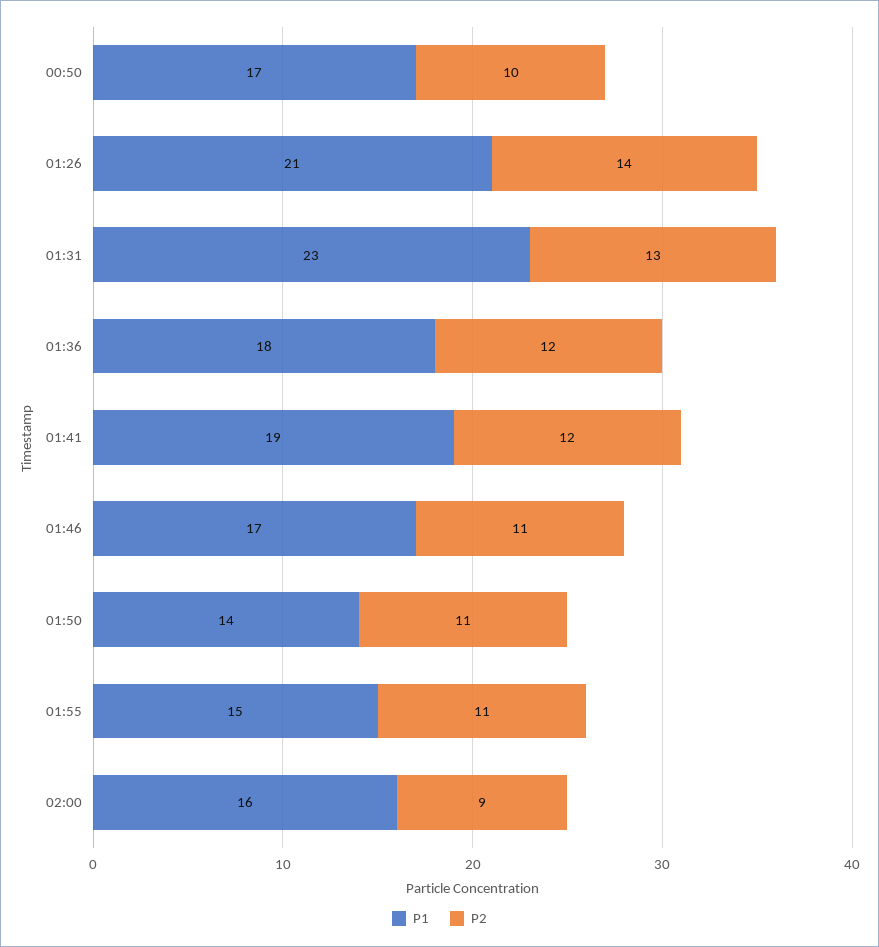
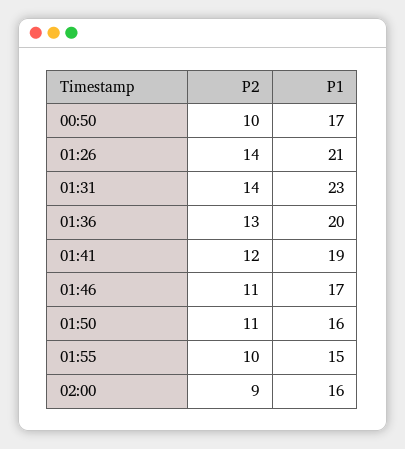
P2, 01:31: 13 -> 14
P1, 01:36: 18 -> 20
P2, 01:36: 12 -> 13
P1, 01:50: 14 -> 16
P2, 01:55: 11 -> 10

